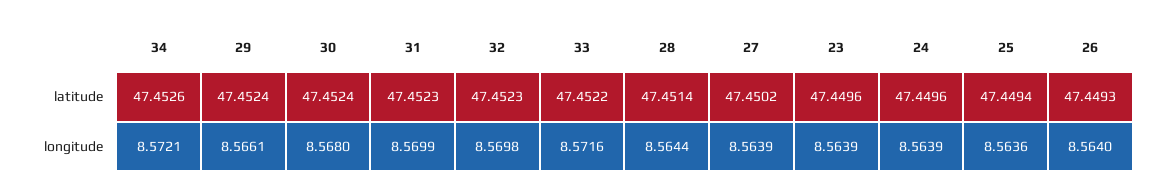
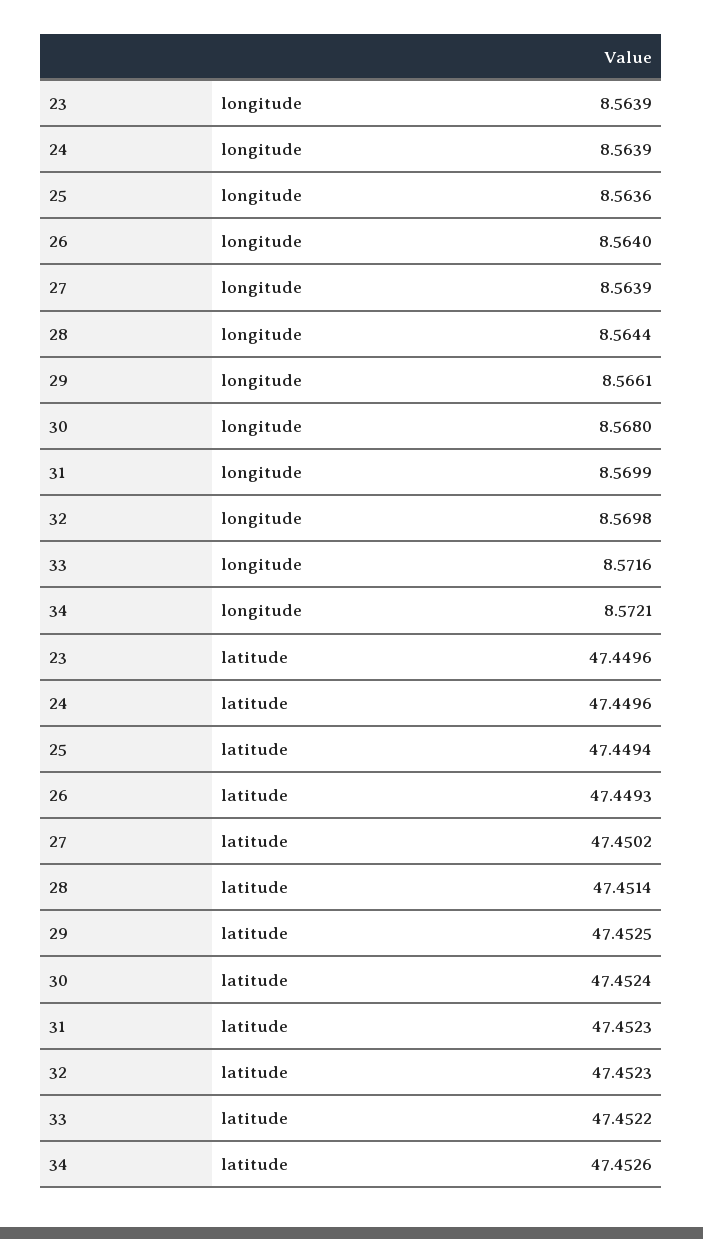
29, latitude: 47.4524 -> 47.4525

